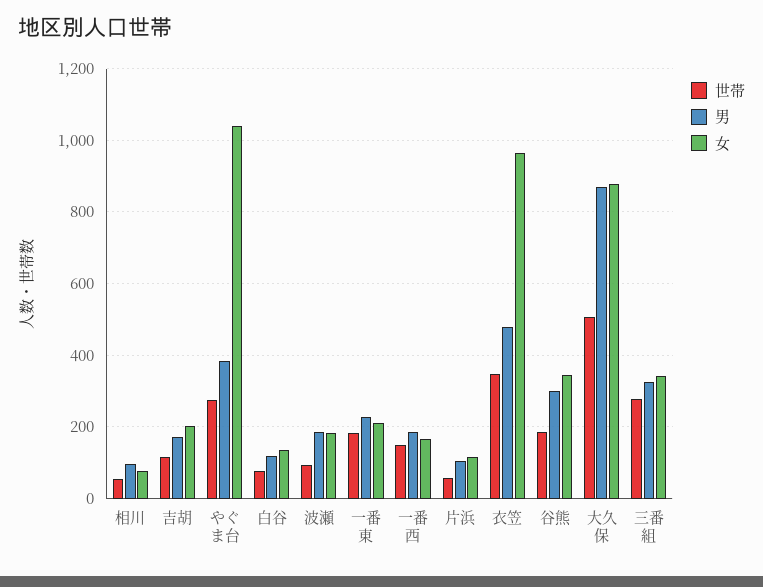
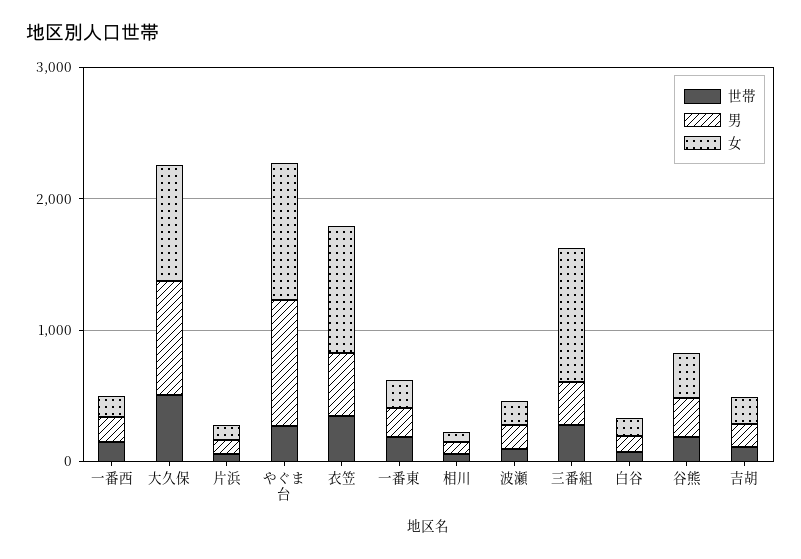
男, やぐま台: 380 -> 1000
女, 三番組: 340 -> 1000

